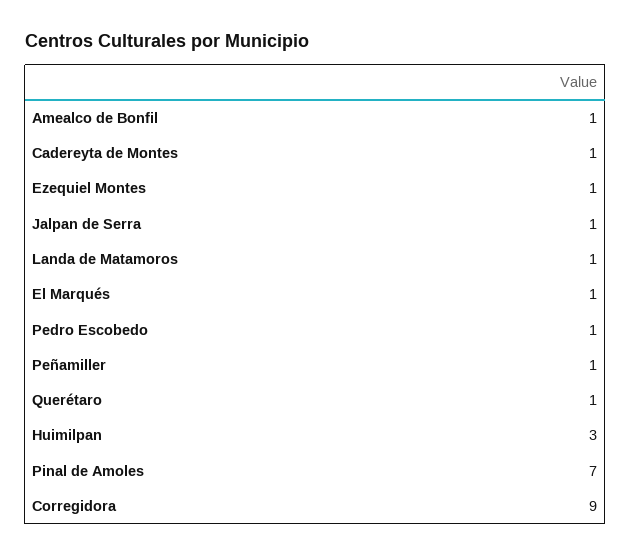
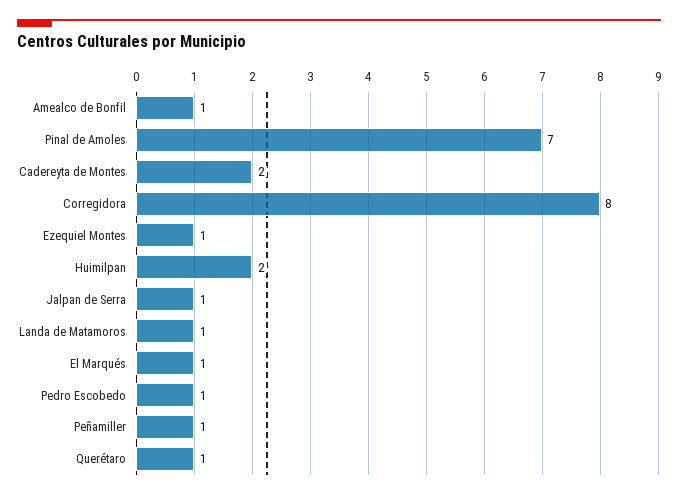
Cadereyta de Montes: 1 -> 2
Huimilpan: 3 -> 2
Corregidora: 9 -> 8

